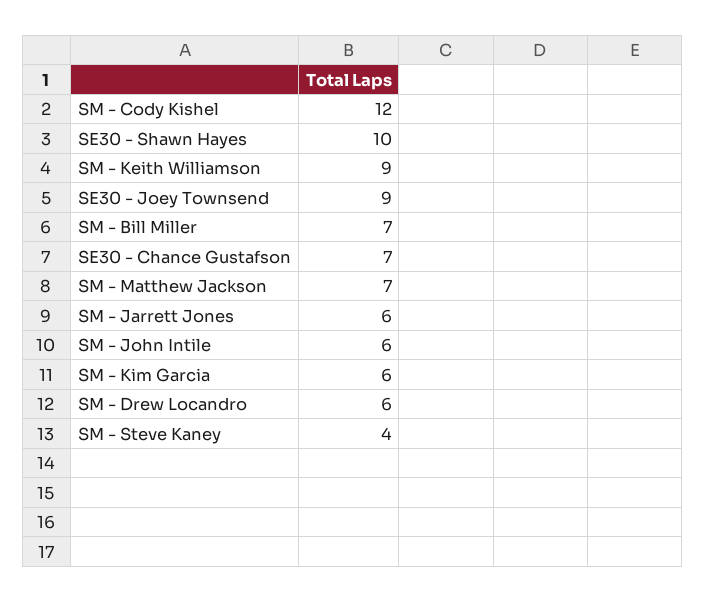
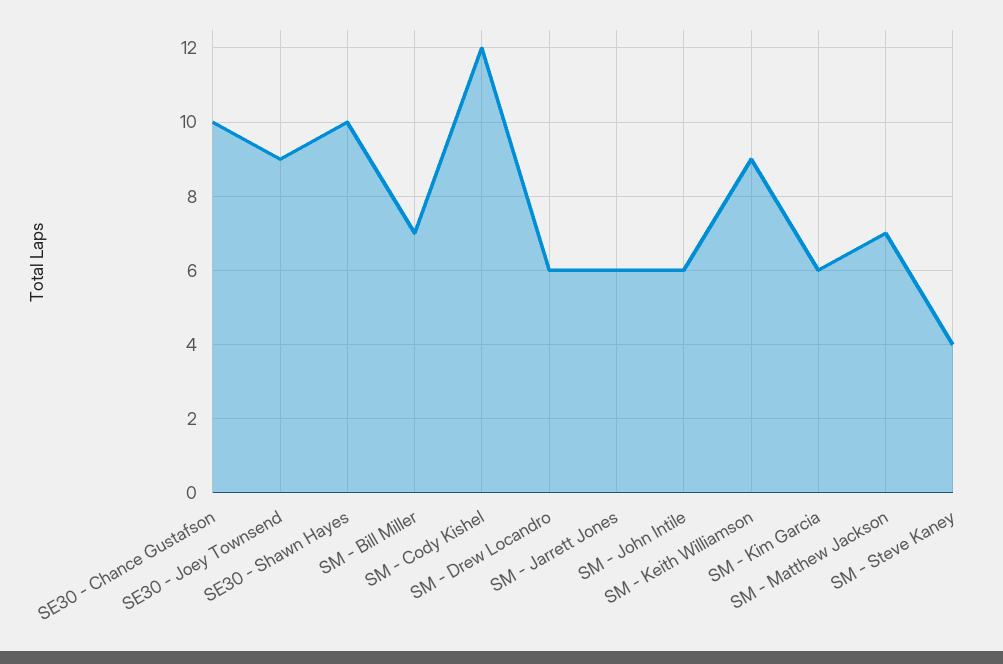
SE30 - Chance Gustafson: 7 -> 10

